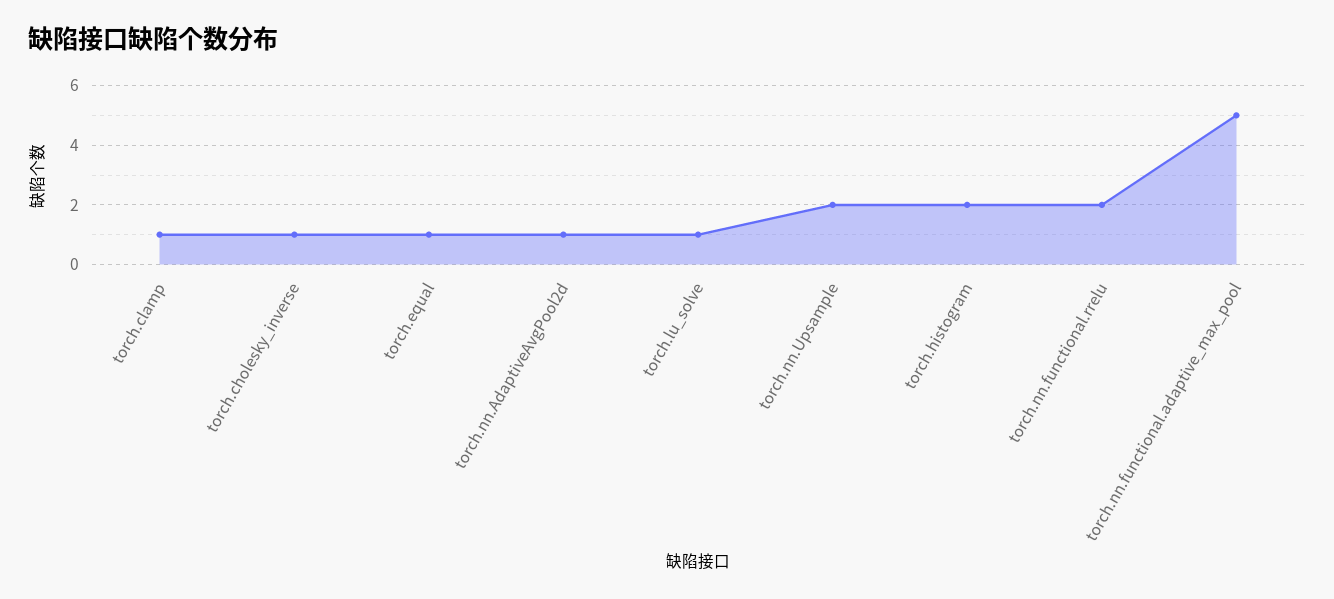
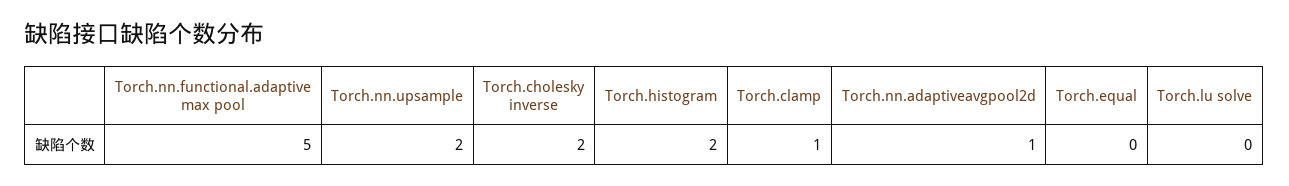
torch.cholesky_inverse: 1 -> 2
torch.equal: 1 -> 0
torch.lu_solve: 1 -> 0
torch.nn.functional.rrelu: 2 -> none

